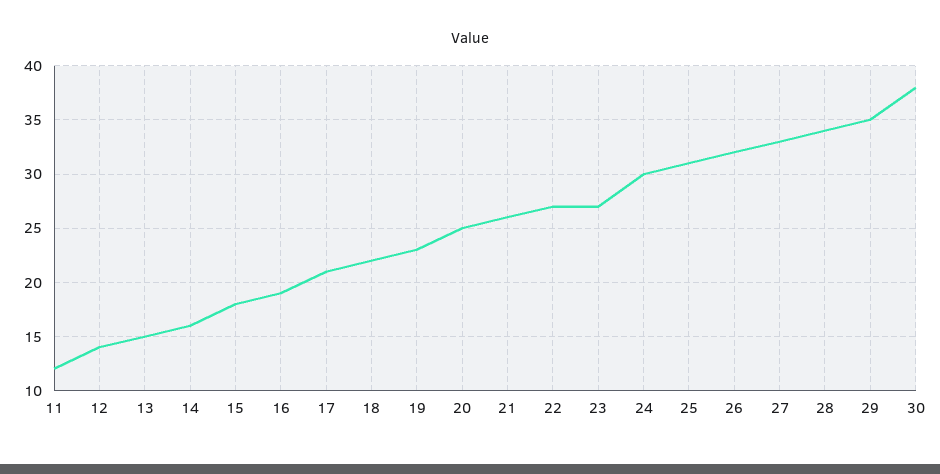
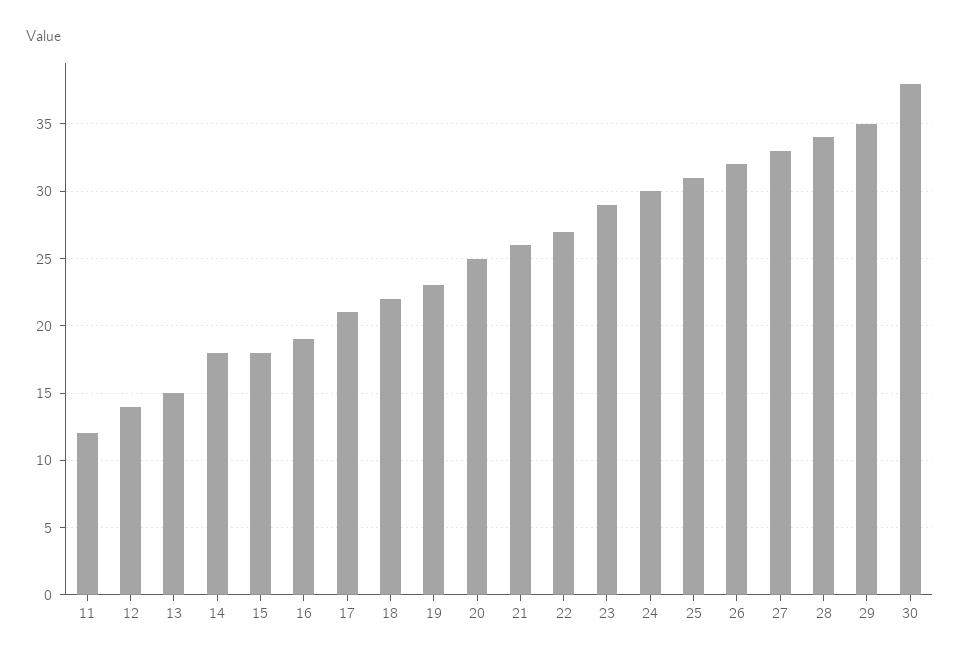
14: 16 -> 18
23: 27 -> 29

